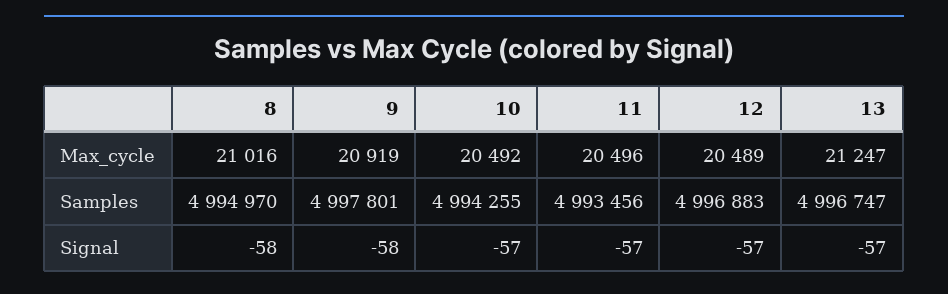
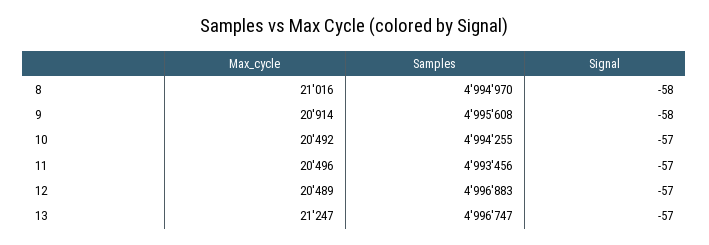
9, Max_cycle: 20919 -> 20914
9, Samples: 4997801 -> 4995608

